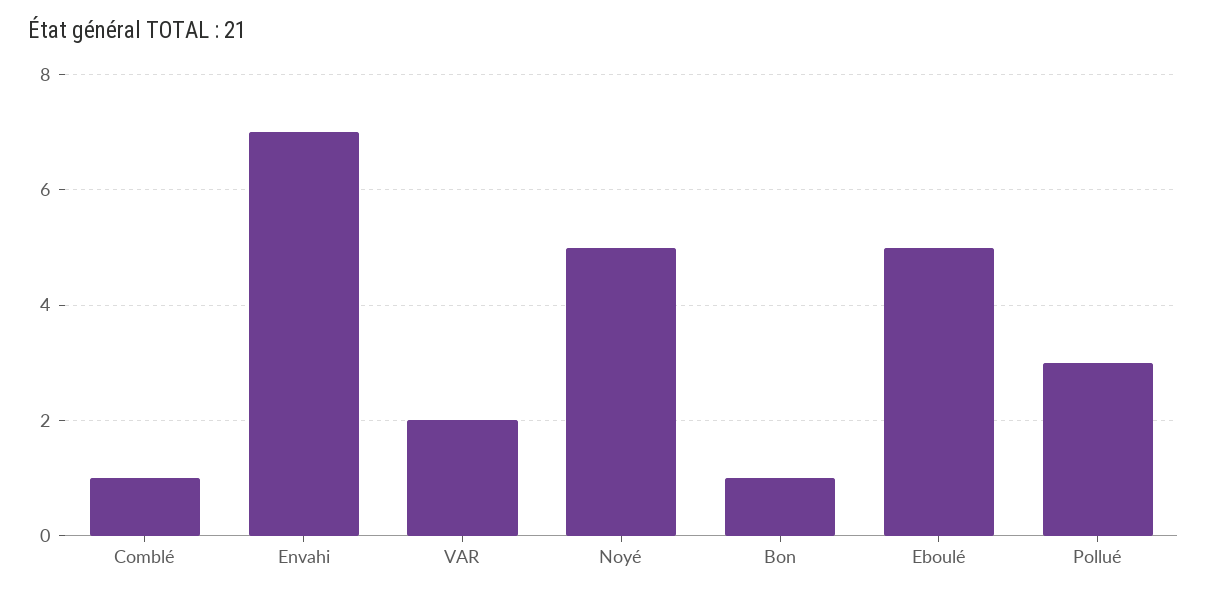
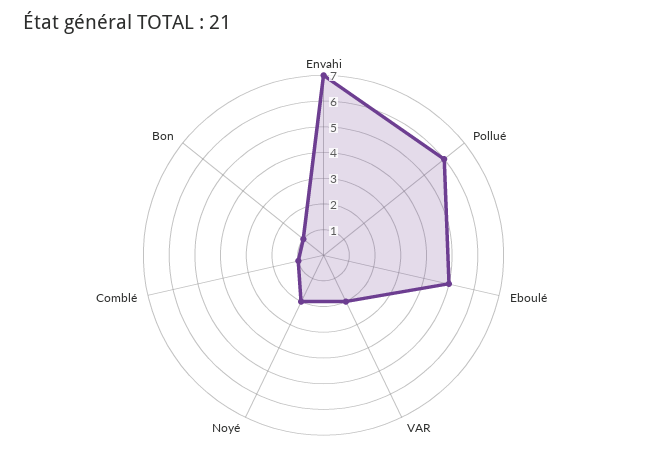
Noyé: 5 -> 2
Pollué: 3 -> 6

